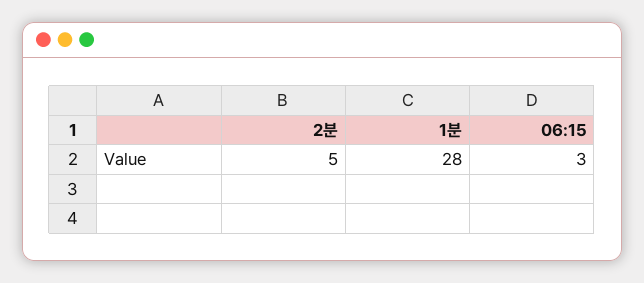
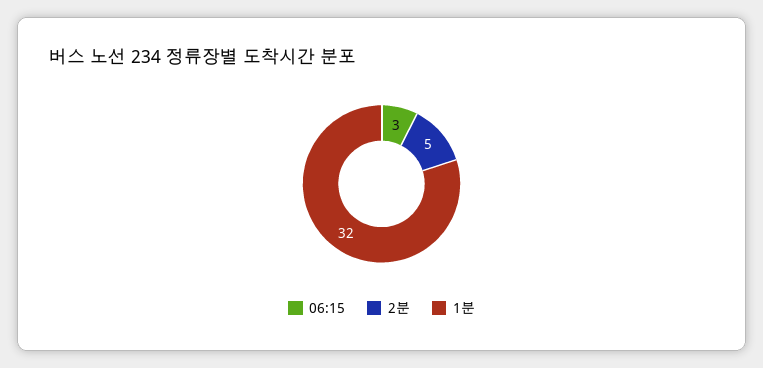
1분: 28 -> 32

